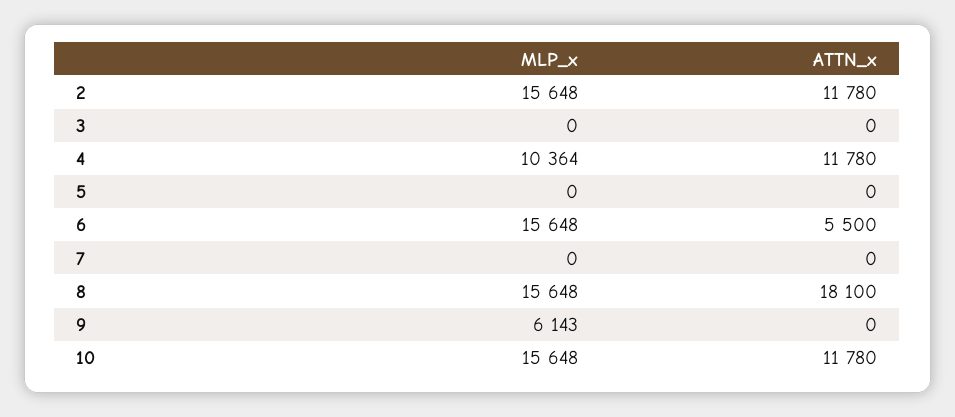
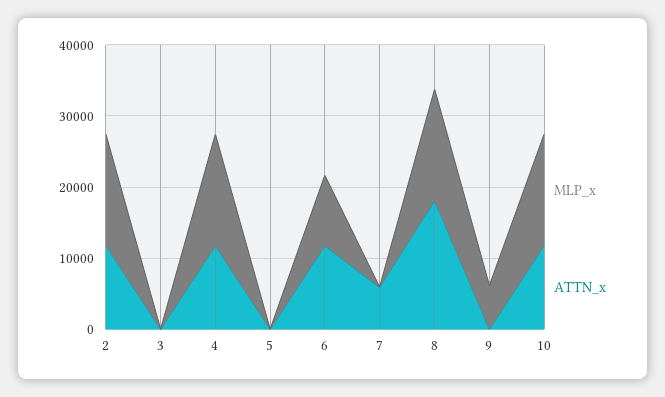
MLP_x, 4: 10364 -> 16000
MLP_x, 6: 15648 -> 10000
ATTN_x, 6: 5500 -> 12000
ATTN_x, 7: 0 -> 6000

